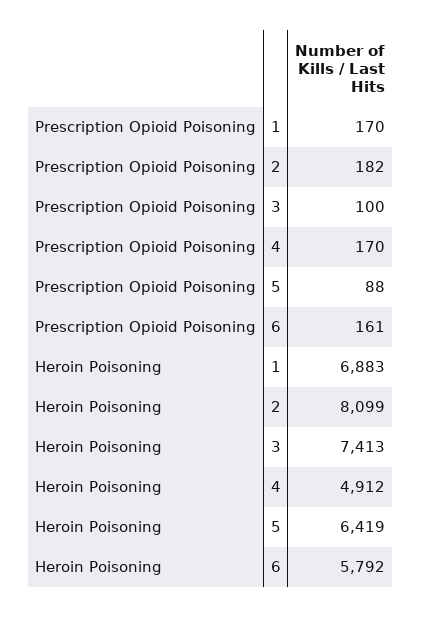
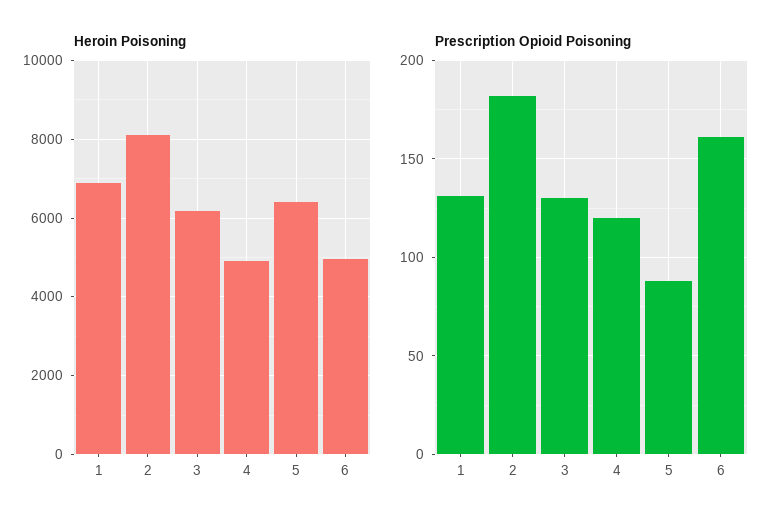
Prescription Opioid Poisoning, 1: 170 -> 130
Prescription Opioid Poisoning, 3: 100 -> 130
Prescription Opioid Poisoning, 4: 170 -> 120
Heroin Poisoning, 3: 7413 -> 6200
Heroin Poisoning, 6: 5792 -> 5000

